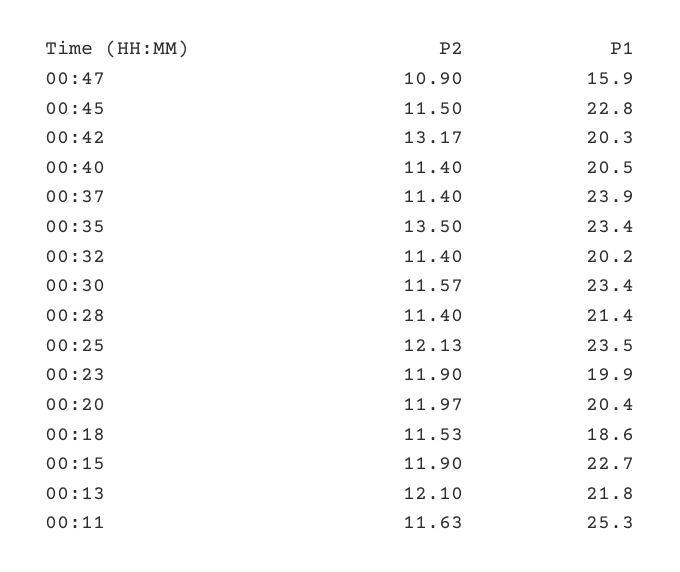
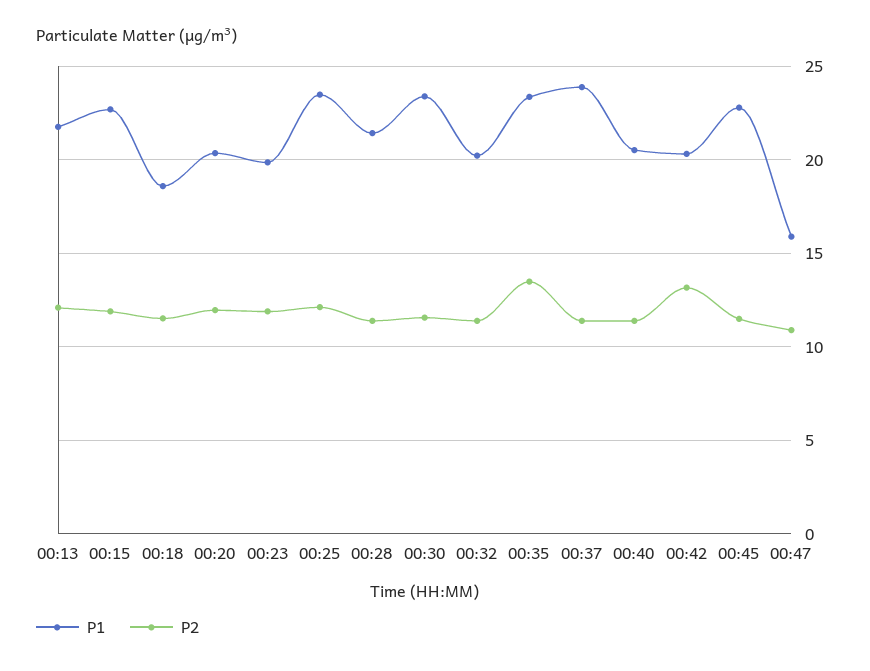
P2, 00:11: 11.63 -> none
P1, 00:11: 25.3 -> none

